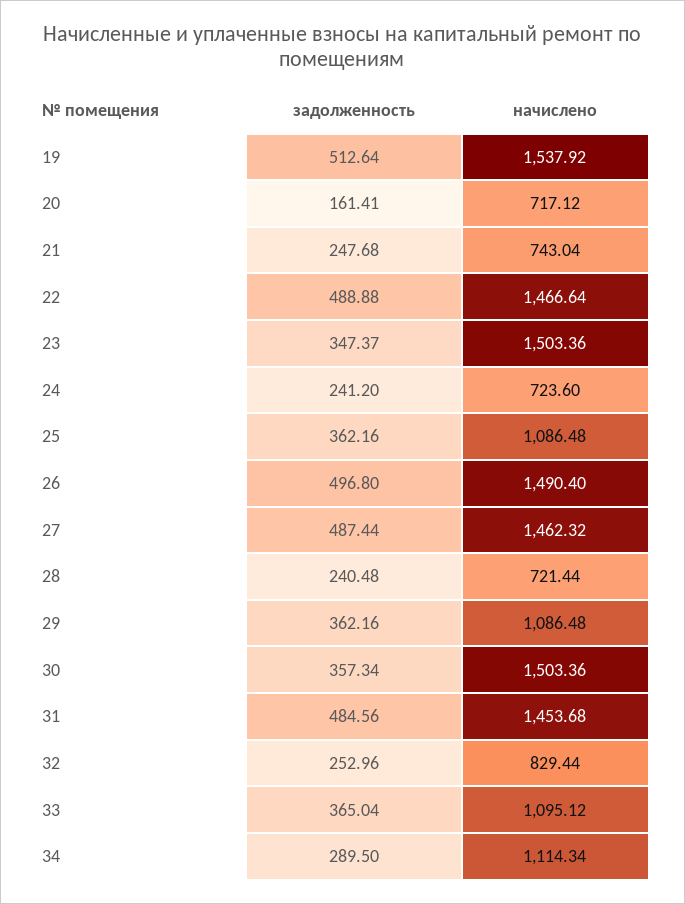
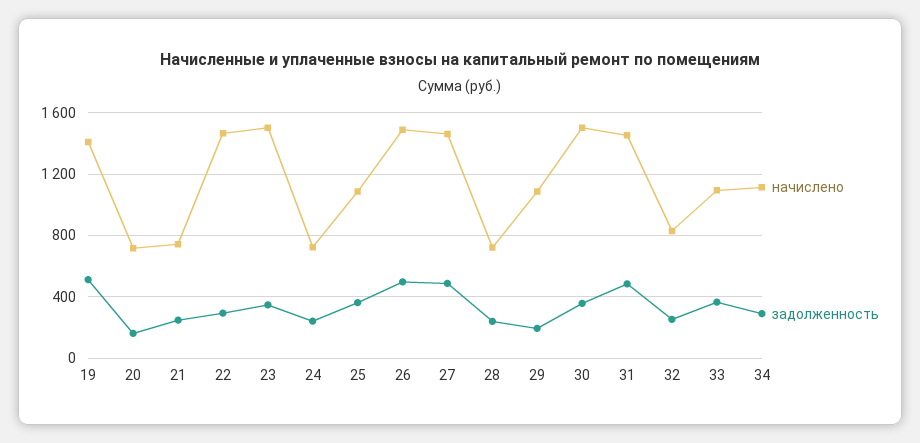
начислено, 19: 1537.92 -> 1400
задолженность, 22: 488.88 -> 300
задолженность, 29: 362.16 -> 200

